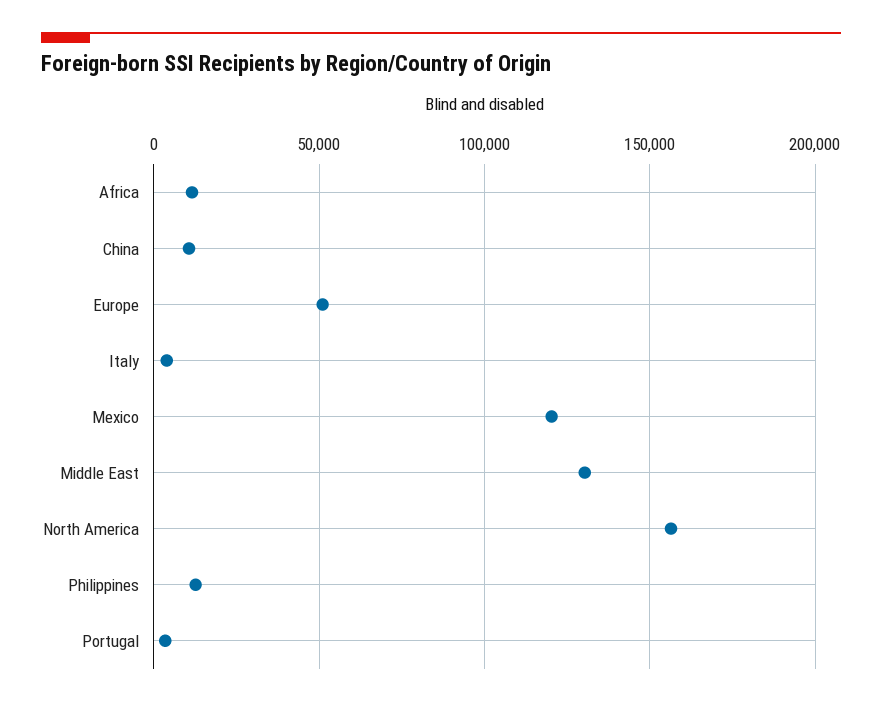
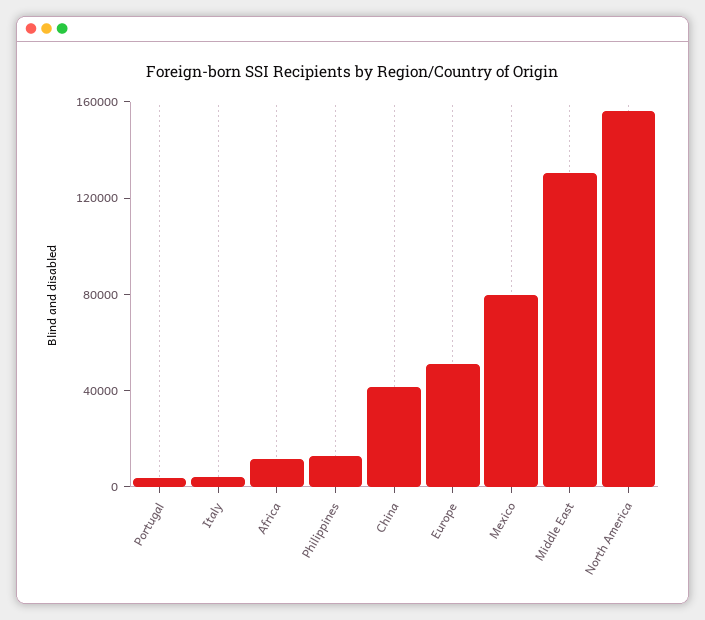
China: 10000 -> 40000
Mexico: 120000 -> 80000

